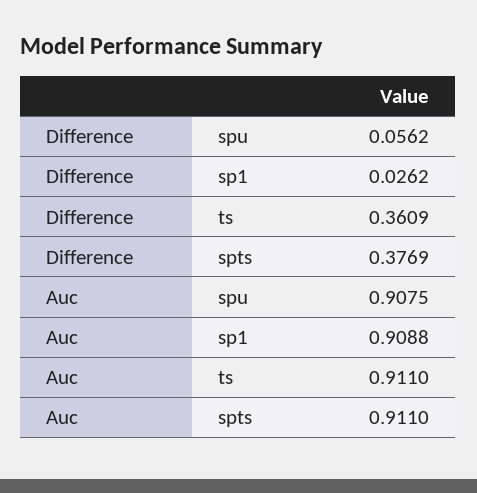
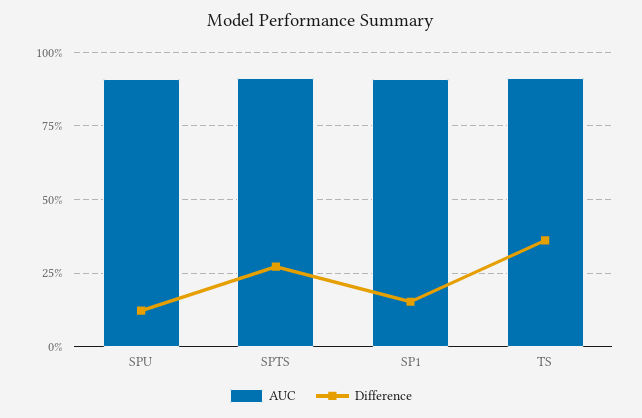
Difference, spu: 0.0562 -> 0.125
Difference, sp1: 0.0262 -> 0.15
Difference, spts: 0.3769 -> 0.275

